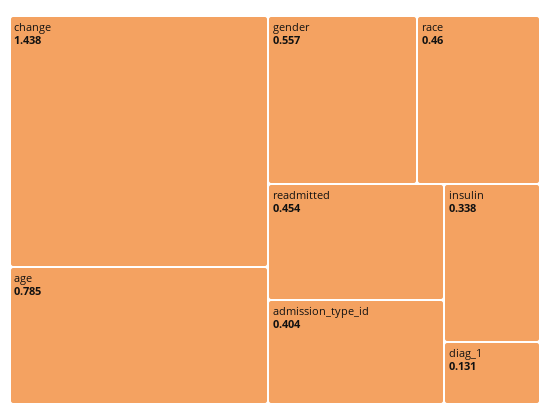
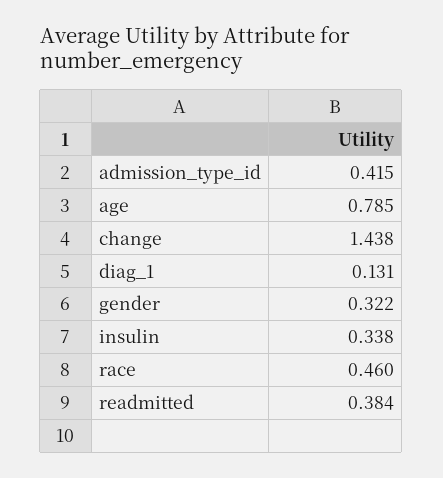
gender: 0.557 -> 0.322
readmitted: 0.454 -> 0.384
admission_type_id: 0.404 -> 0.415

